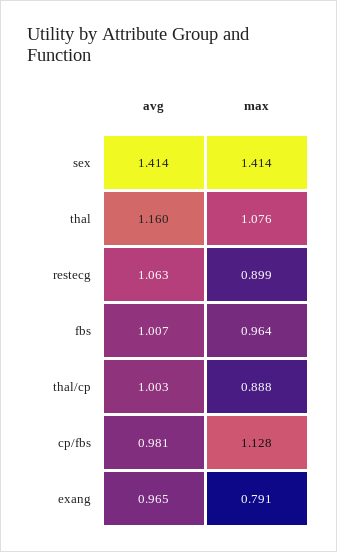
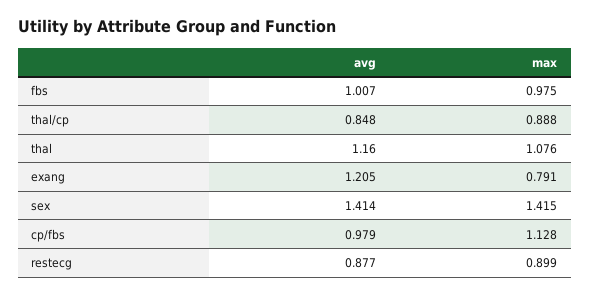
max, sex: 1.414 -> 1.415
avg, restecg: 1.063 -> 0.877
max, fbs: 0.964 -> 0.975
avg, thal/cp: 1.003 -> 0.848
avg, cp/fbs: 0.981 -> 0.979
avg, exang: 0.965 -> 1.205

